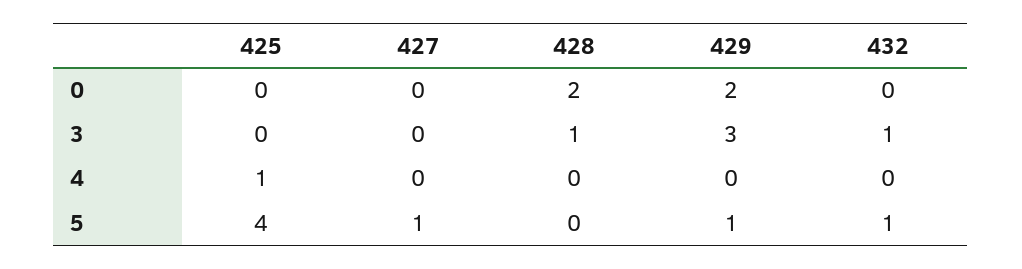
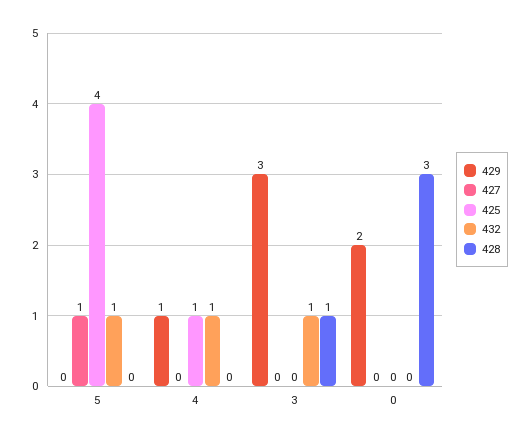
428, 0: 2 -> 3
429, 4: 0 -> 1
432, 4: 0 -> 1
429, 5: 1 -> 0

